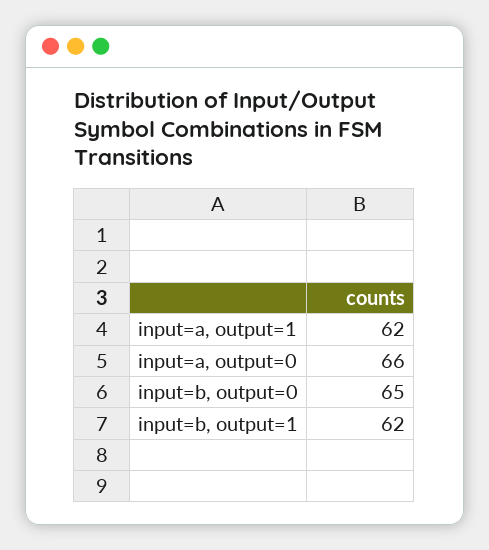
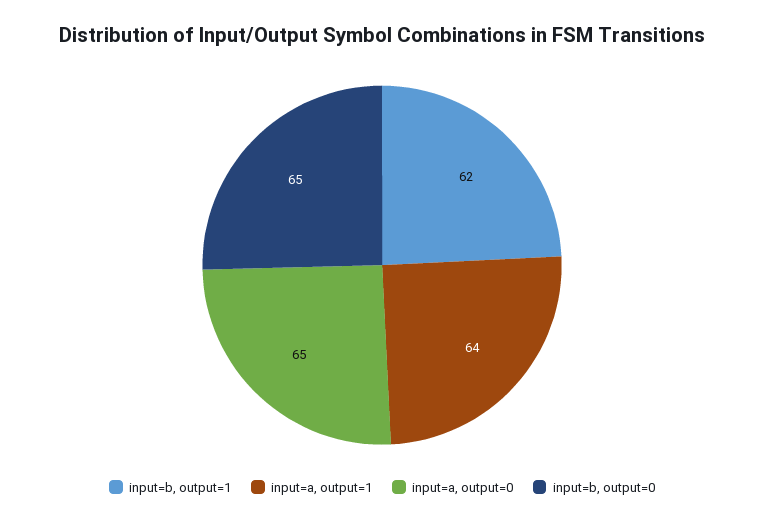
input=a, output=1: 62 -> 64
input=a, output=0: 66 -> 65

